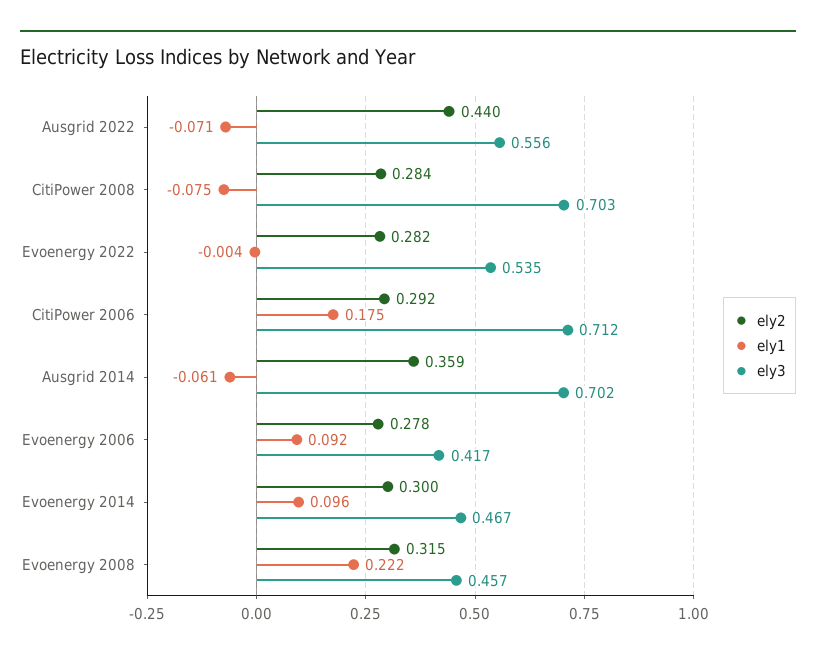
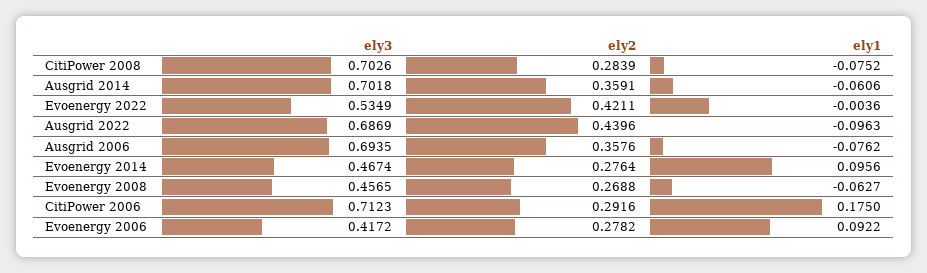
ely1, Ausgrid 2022: -0.071 -> -0.0963
ely3, Ausgrid 2022: 0.556 -> 0.6869
ely2, Evoenergy 2022: 0.282 -> 0.4211
ely2, Evoenergy 2014: 0.3 -> 0.2764
ely2, Evoenergy 2008: 0.315 -> 0.2688
ely1, Evoenergy 2008: 0.222 -> -0.0627
ely3, Ausgrid 2006: none -> 0.6935
ely2, Ausgrid 2006: none -> 0.3576
ely1, Ausgrid 2006: none -> -0.0762

